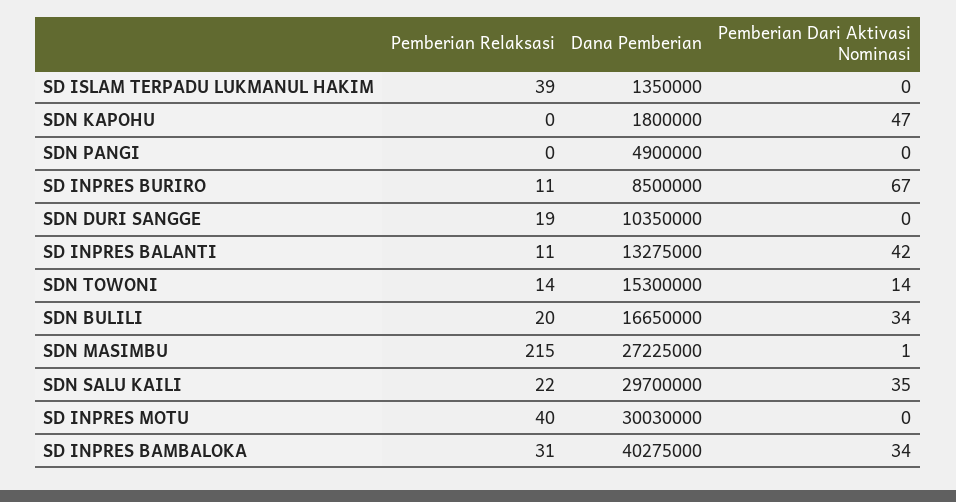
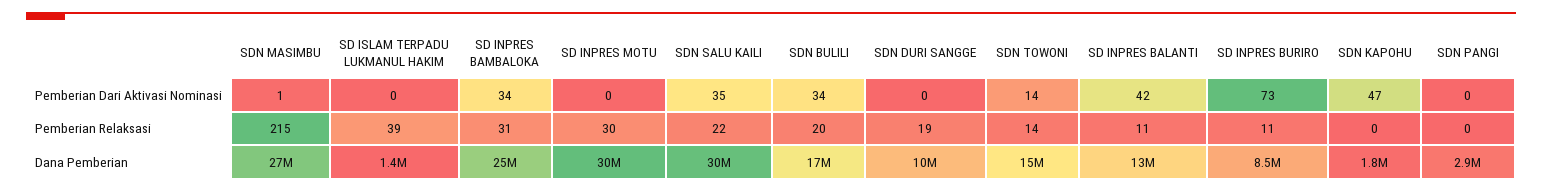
Dana Pemberian, SDN PANGI: 4900000 -> 2900000
Pemberian Dari Aktivasi Nominasi, SD INPRES BURIRO: 67 -> 73
Pemberian Relaksasi, SD INPRES MOTU: 40 -> 30
Dana Pemberian, SD INPRES BAMBALOKA: 40275000 -> 25000000

